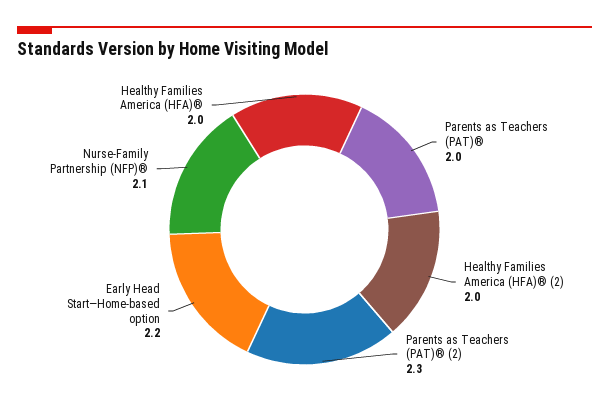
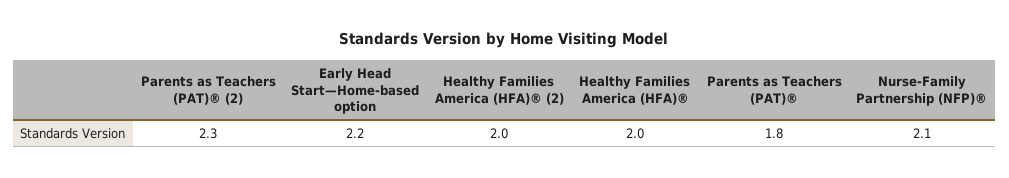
Parents as Teachers (PAT)®: 2 -> 1.8

